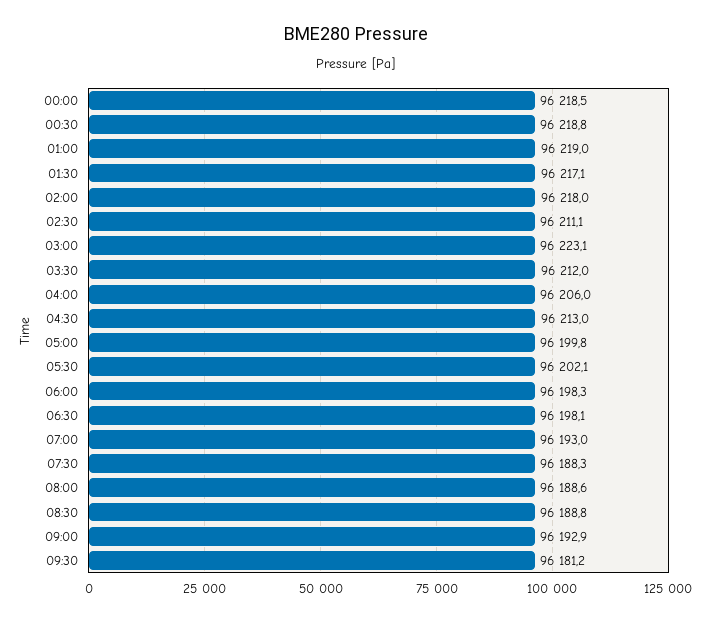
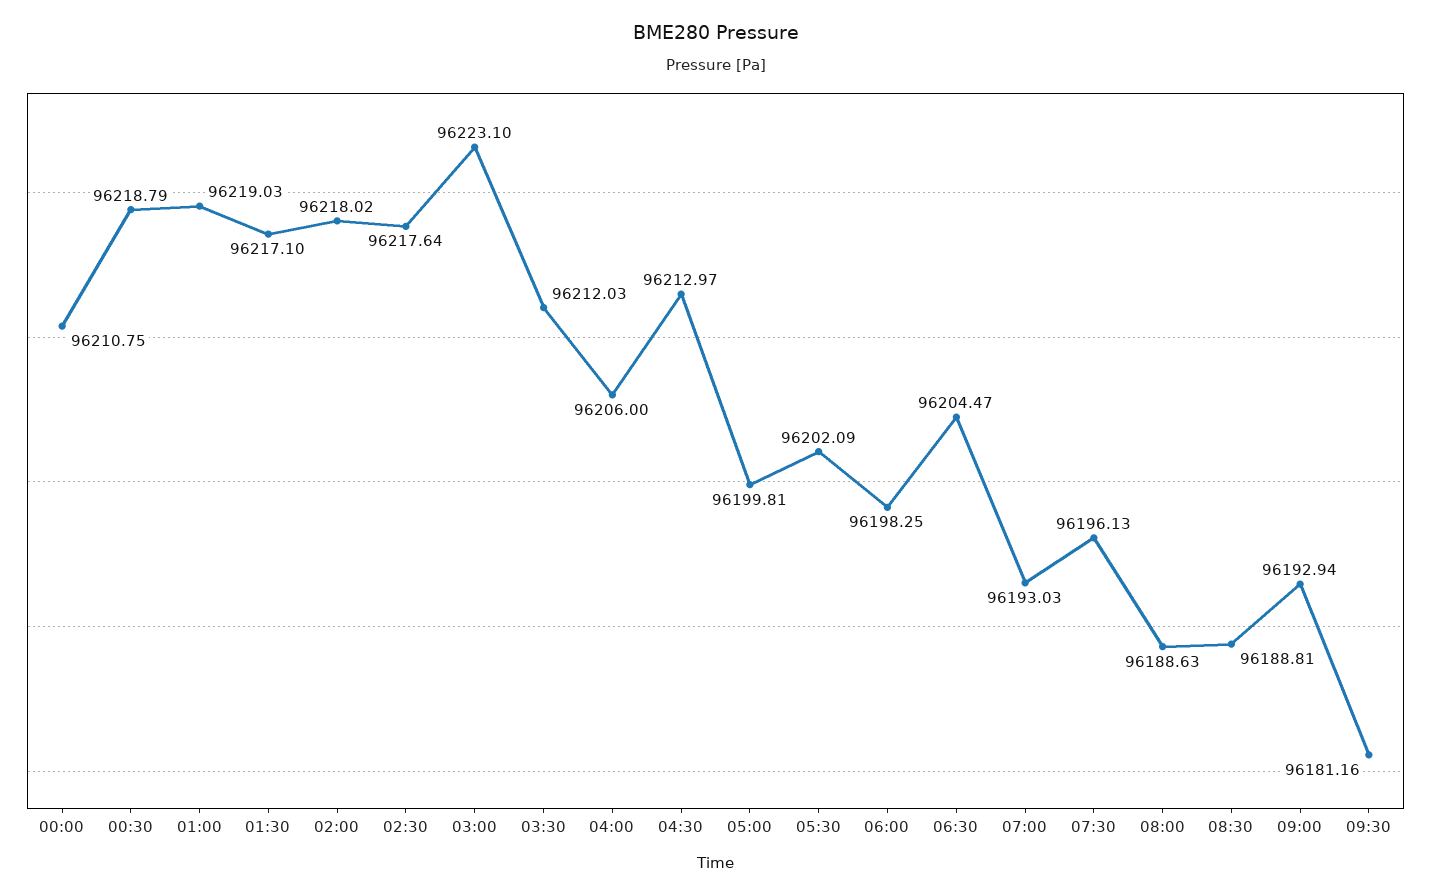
00:00: 96218.5 -> 96210.75
02:30: 96211.1 -> 96217.64
06:30: 96198.1 -> 96204.47
07:30: 96188.3 -> 96196.13

